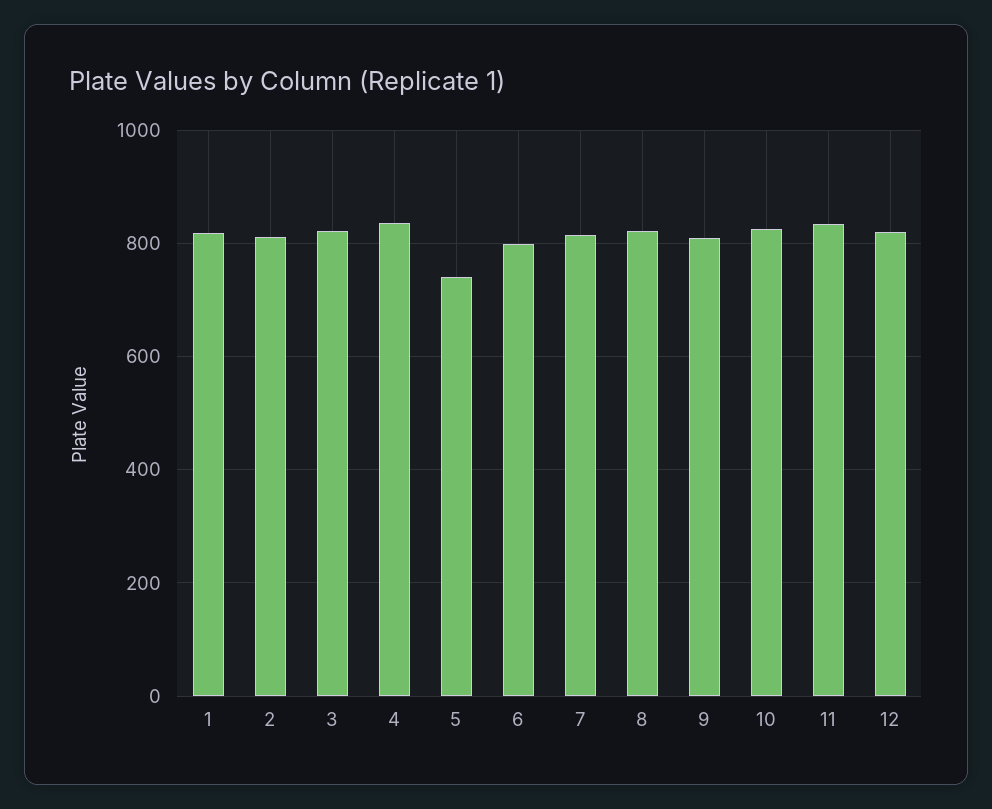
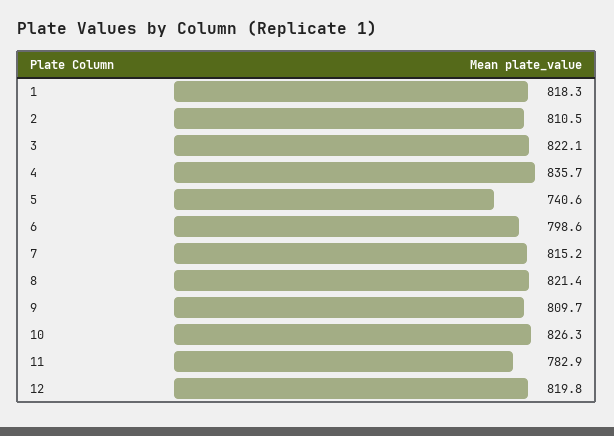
11: 840 -> 782.9

